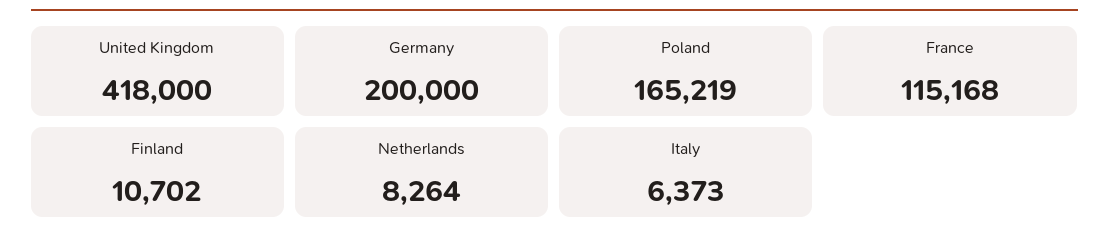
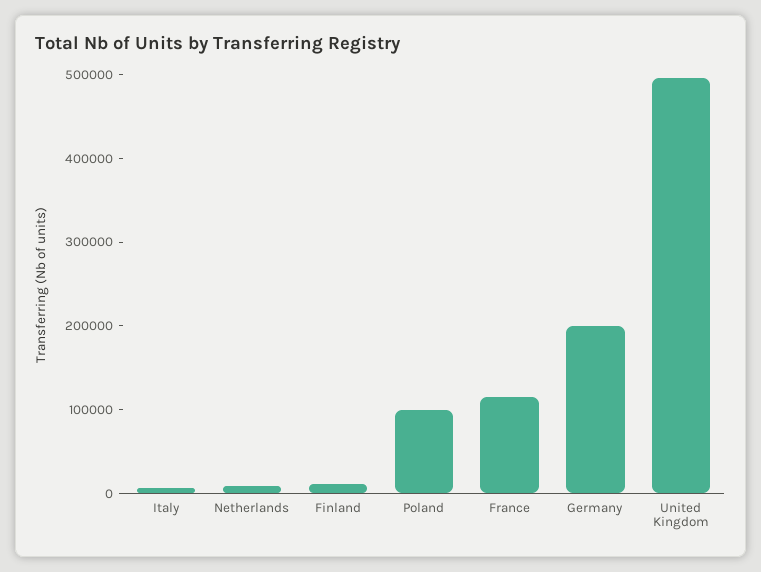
United Kingdom: 418000 -> 500000
Poland: 165219 -> 100000

